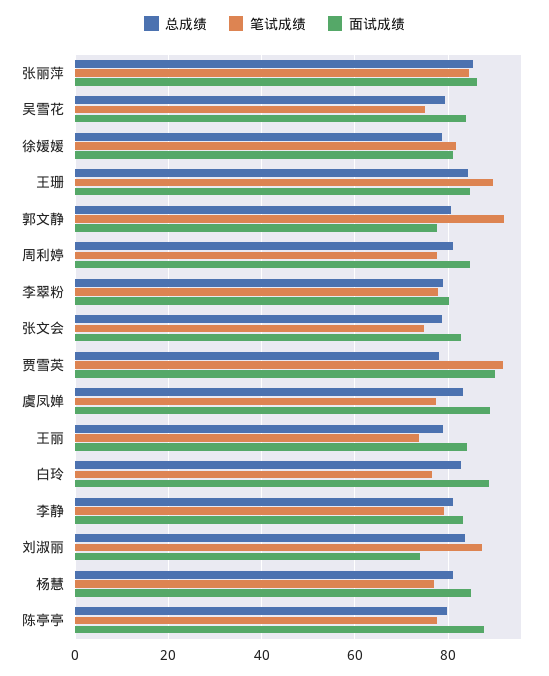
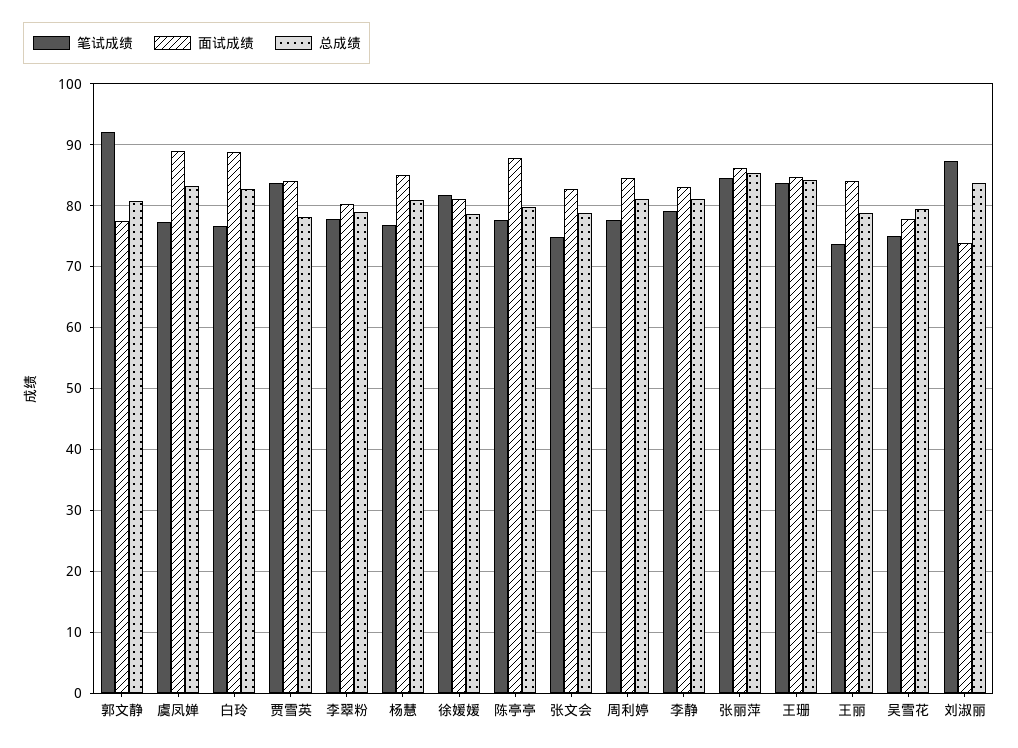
面试成绩, 吴雪花: 84 -> 78
笔试成绩, 王珊: 90 -> 84
笔试成绩, 贾雪英: 92 -> 84
面试成绩, 贾雪英: 90 -> 84

